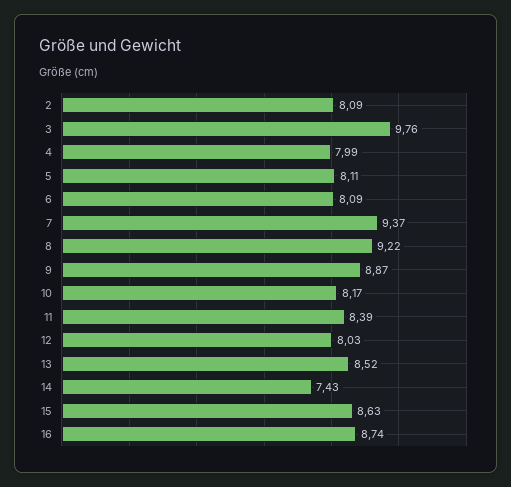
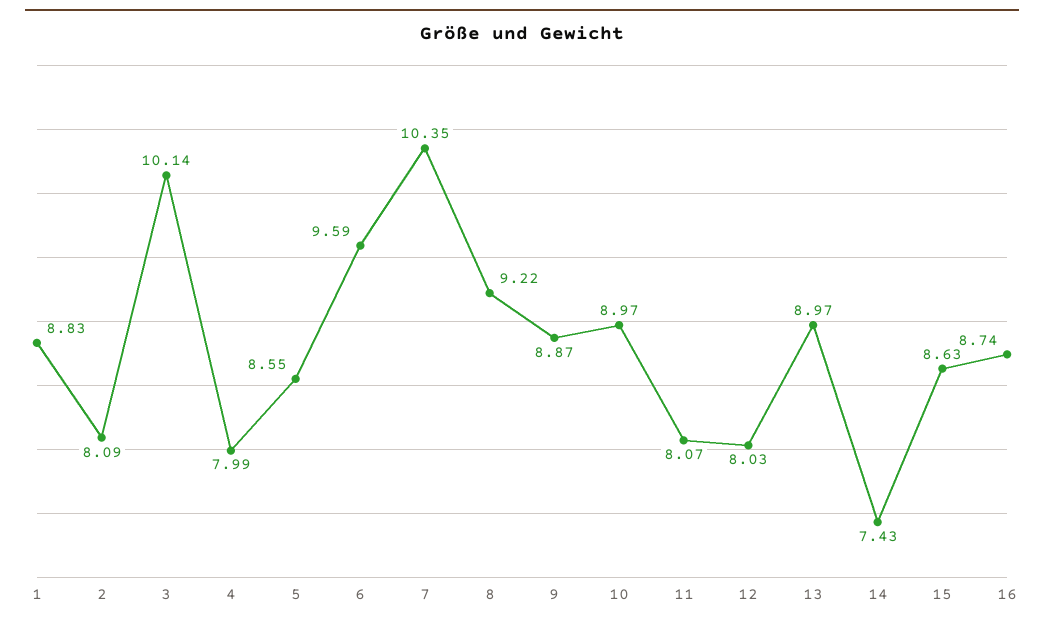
3: 9.76 -> 10.14
5: 8.11 -> 8.55
6: 8.09 -> 9.59
7: 9.37 -> 10.35
10: 8.17 -> 8.97
11: 8.39 -> 8.07
13: 8.52 -> 8.97
1: none -> 8.83

